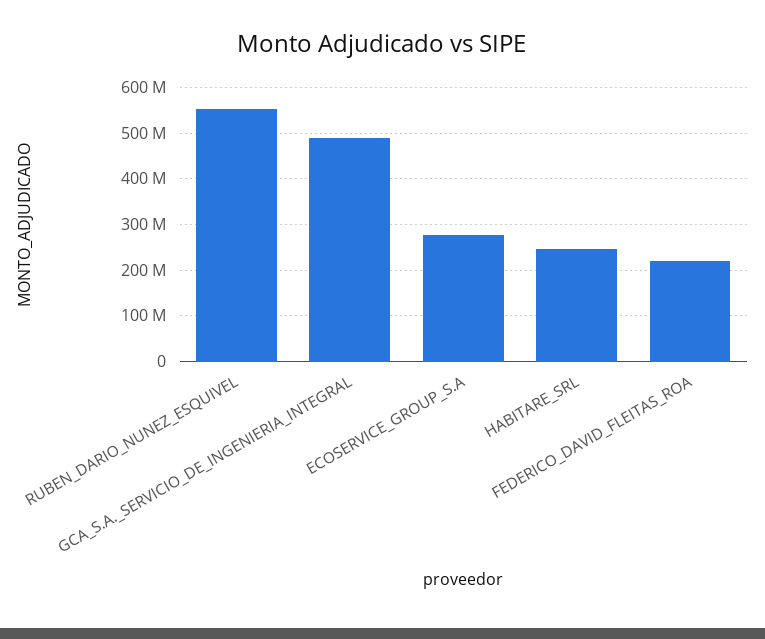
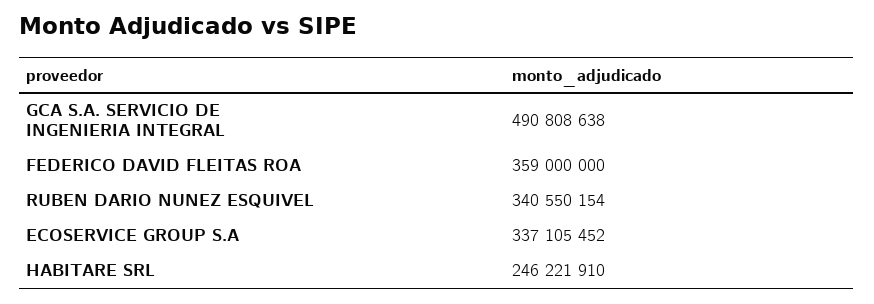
RUBEN_DARIO_NUNEZ_ESQUIVEL: 560000000 -> 340550154
ECOSERVICE_GROUP_S.A: 280000000 -> 337105452
FEDERICO_DAVID_FLEITAS_ROA: 220000000 -> 359000000

